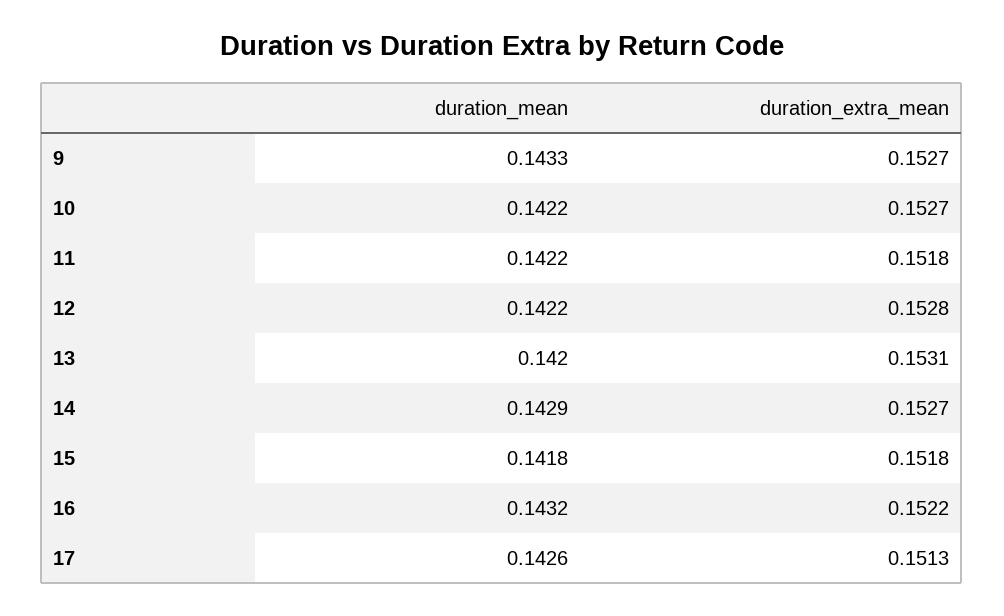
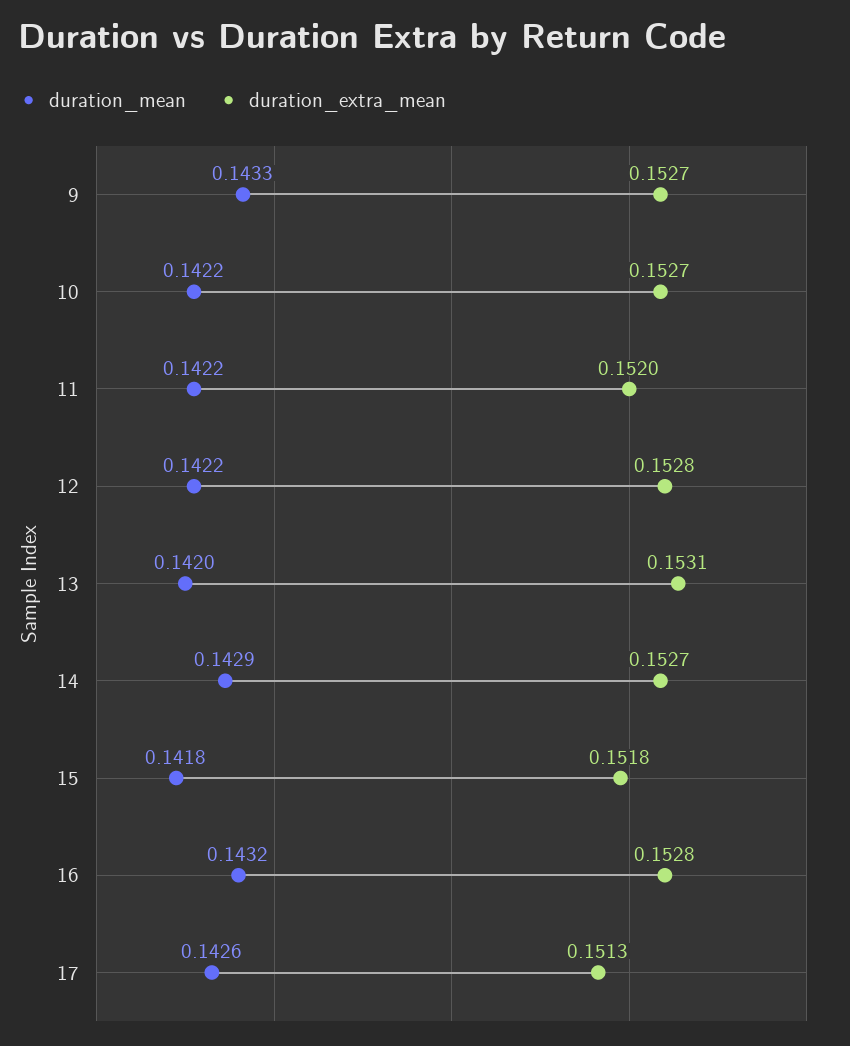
duration_extra_mean, 11: 0.1518 -> 0.152
duration_extra_mean, 16: 0.1522 -> 0.1528

